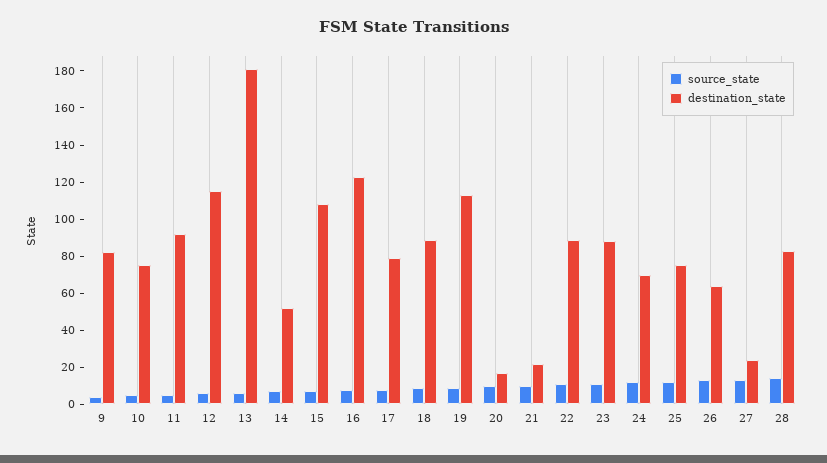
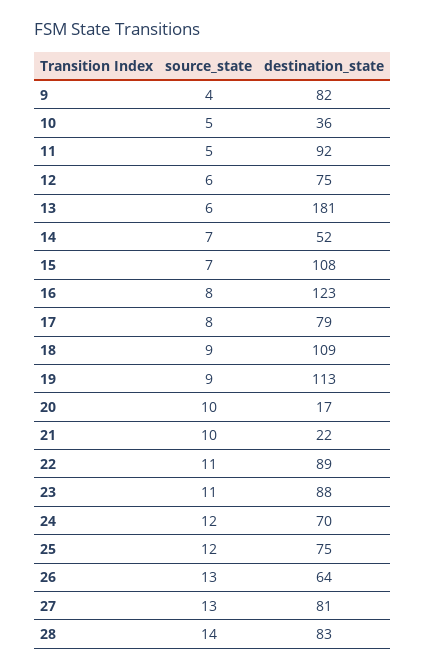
destination_state, 10: 75 -> 36
destination_state, 12: 115 -> 75
destination_state, 18: 90 -> 109
destination_state, 27: 25 -> 81

